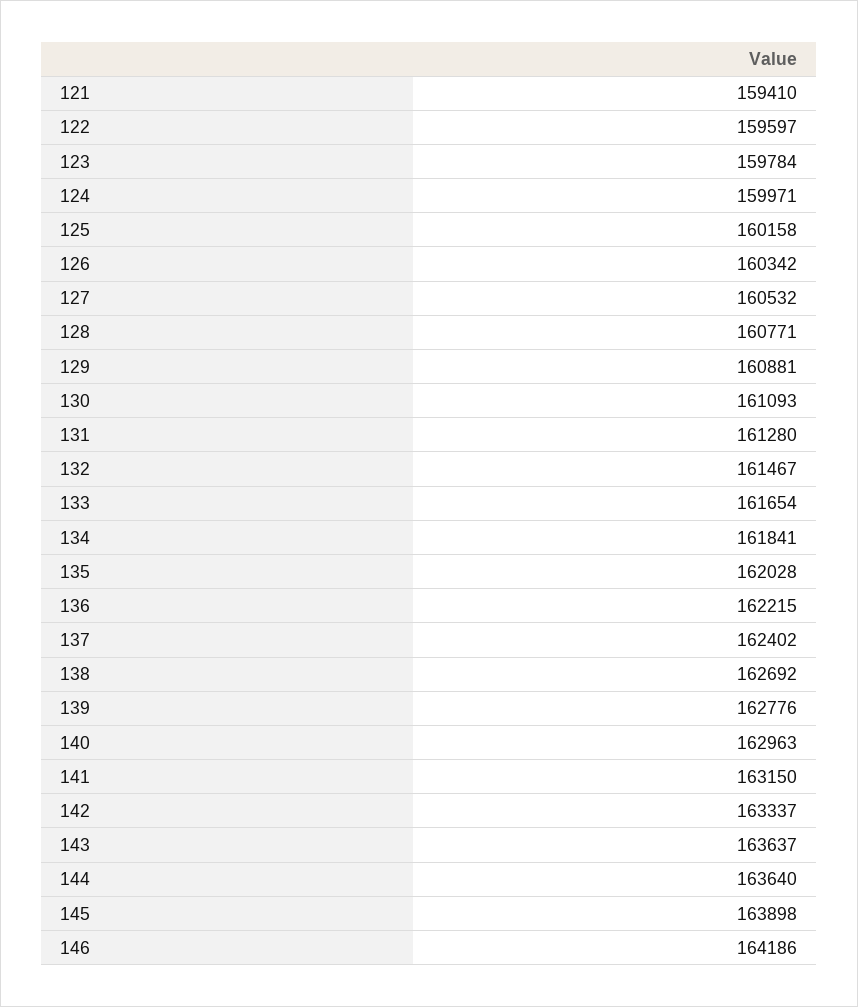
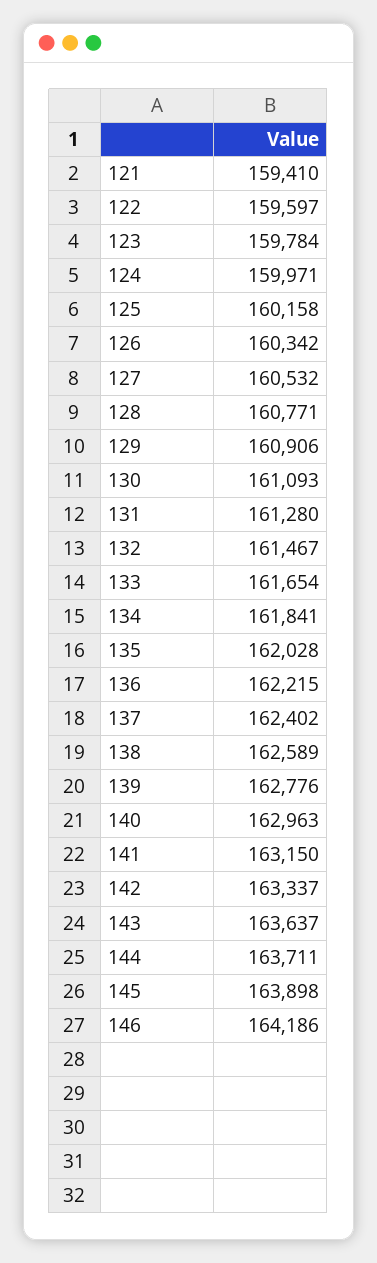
129: 160881 -> 160906
138: 162692 -> 162589
144: 163640 -> 163711

